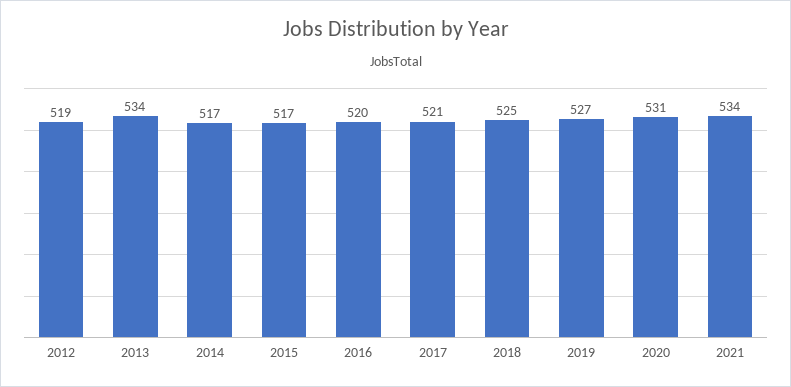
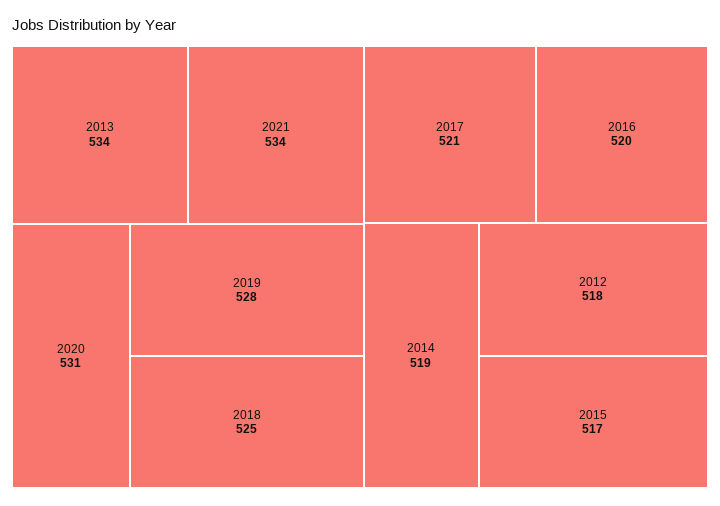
2012: 519 -> 518
2014: 517 -> 519
2019: 527 -> 528

